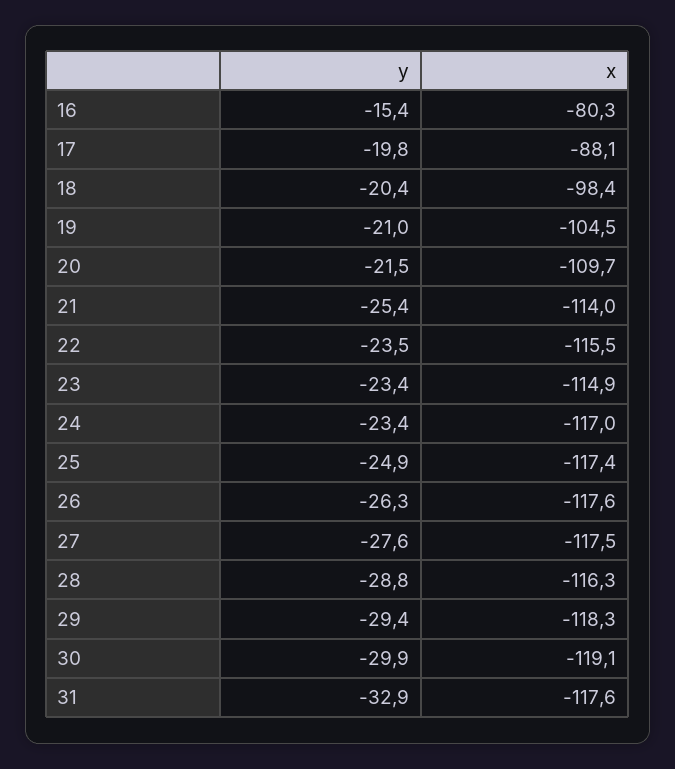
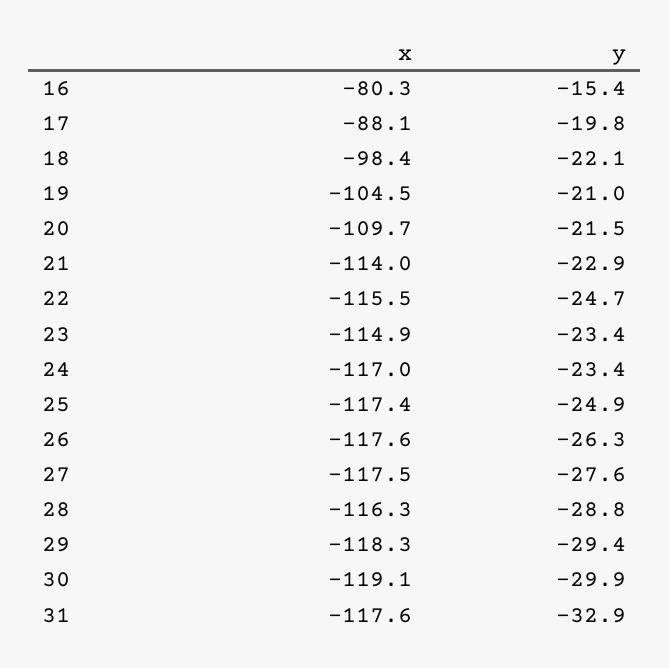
y, 18: -20.4 -> -22.1
y, 21: -25.4 -> -22.9
y, 22: -23.5 -> -24.7

